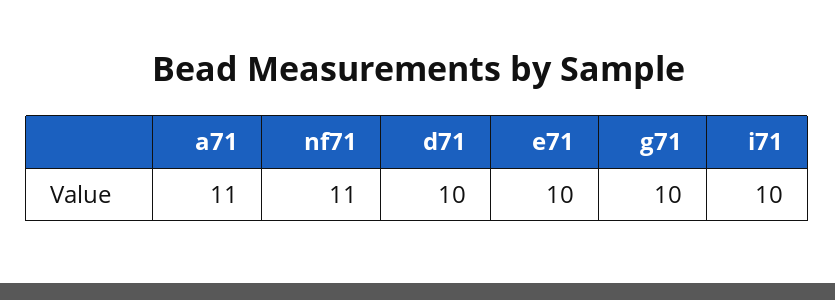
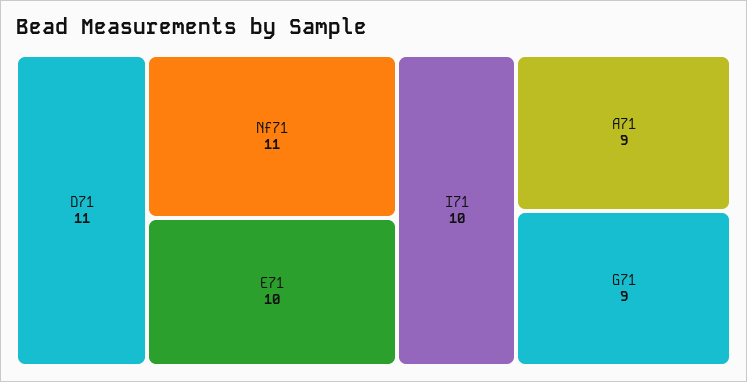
a71: 11 -> 9
d71: 10 -> 11
g71: 10 -> 9

